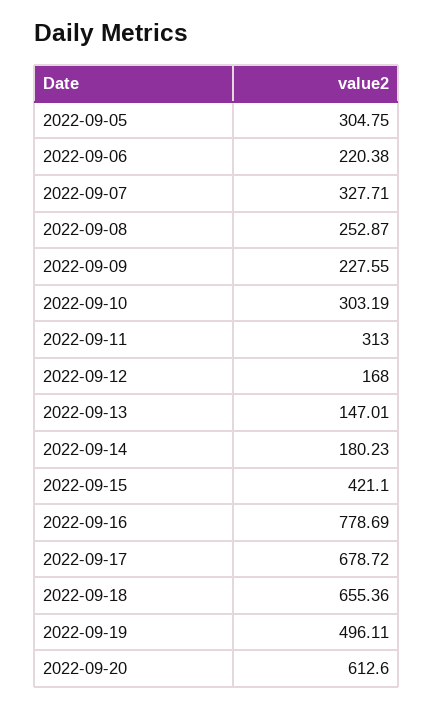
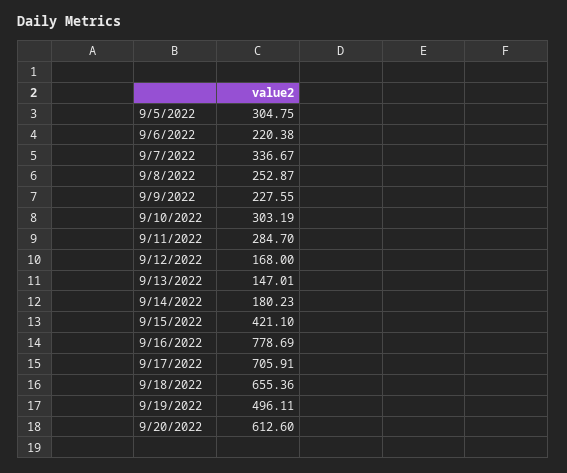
2022-09-07: 327.71 -> 336.67
2022-09-11: 313 -> 284.7
2022-09-17: 678.72 -> 705.91

